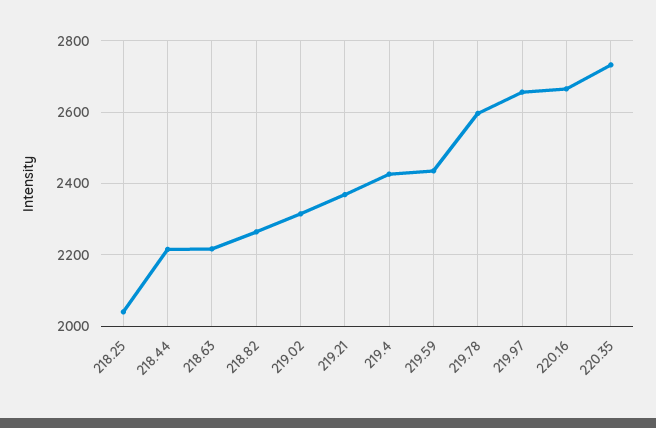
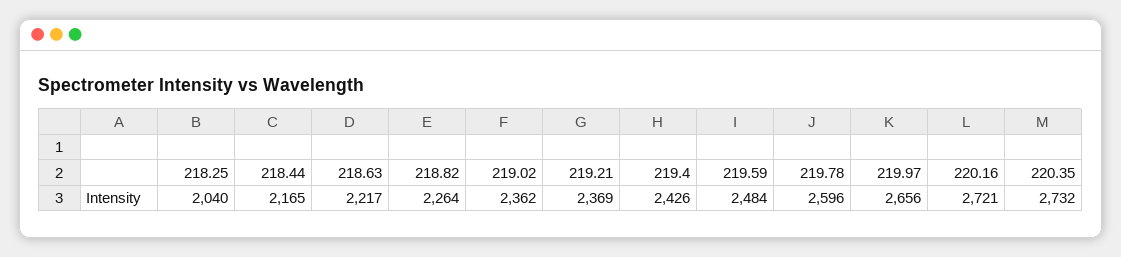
218.44: 2220 -> 2165
219.02: 2320 -> 2362
219.59: 2440 -> 2484
220.16: 2660 -> 2721

